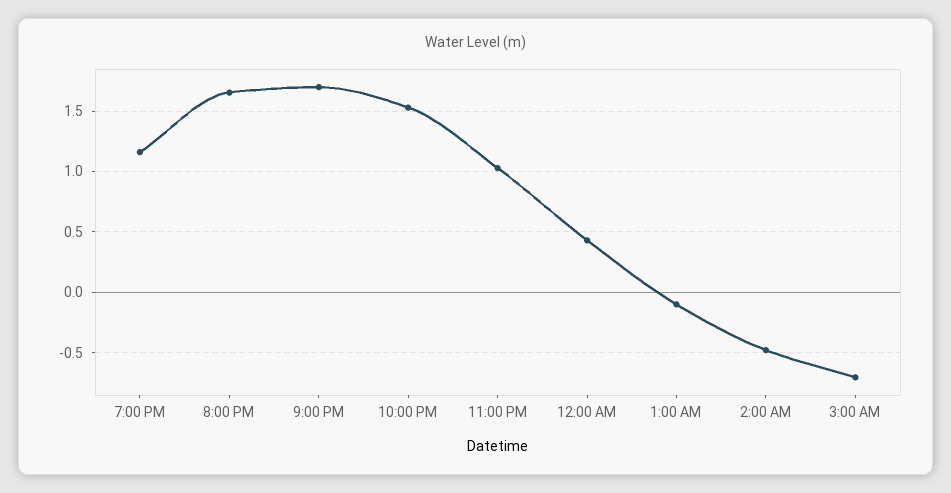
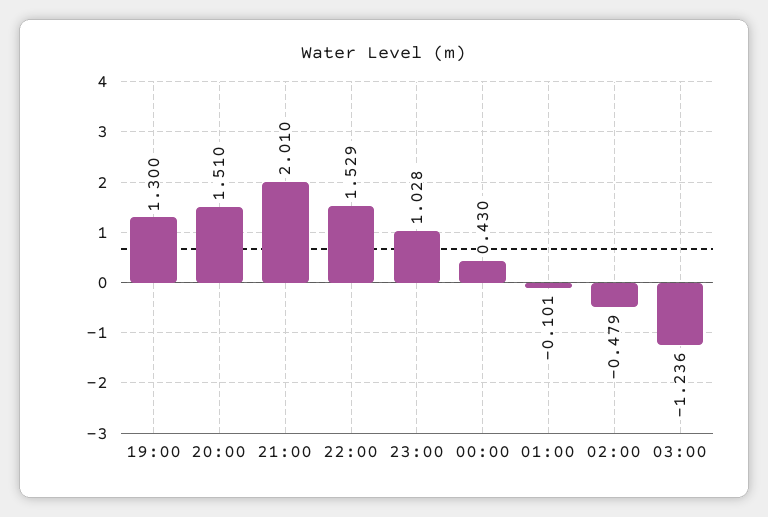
7:00 PM: 1.15 -> 1.3
8:00 PM: 1.65 -> 1.51
9:00 PM: 1.7 -> 2.01
3:00 AM: -0.7 -> -1.236

